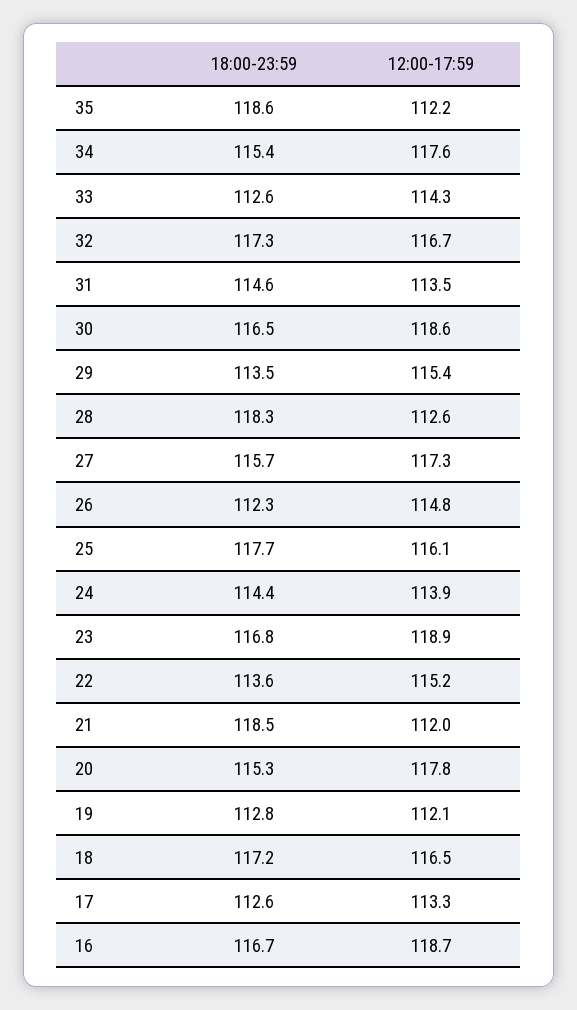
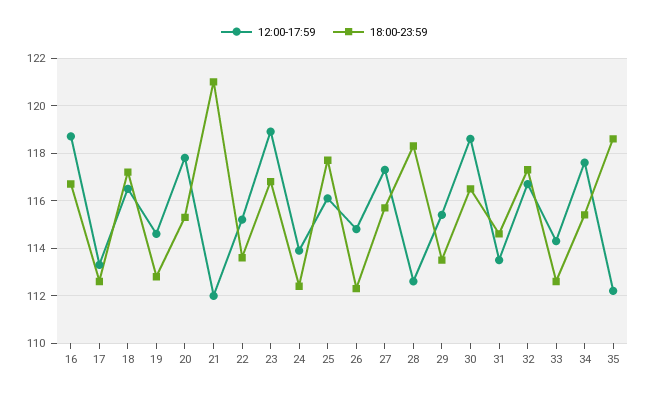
18:00-23:59, 24: 114.4 -> 112.5
18:00-23:59, 21: 118.5 -> 121
12:00-17:59, 19: 112.1 -> 114.5

